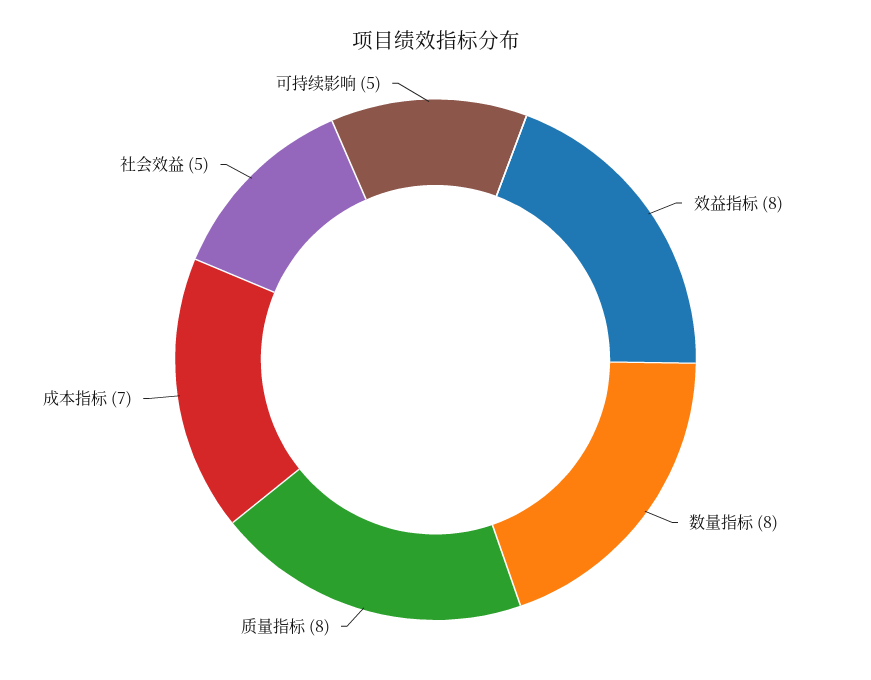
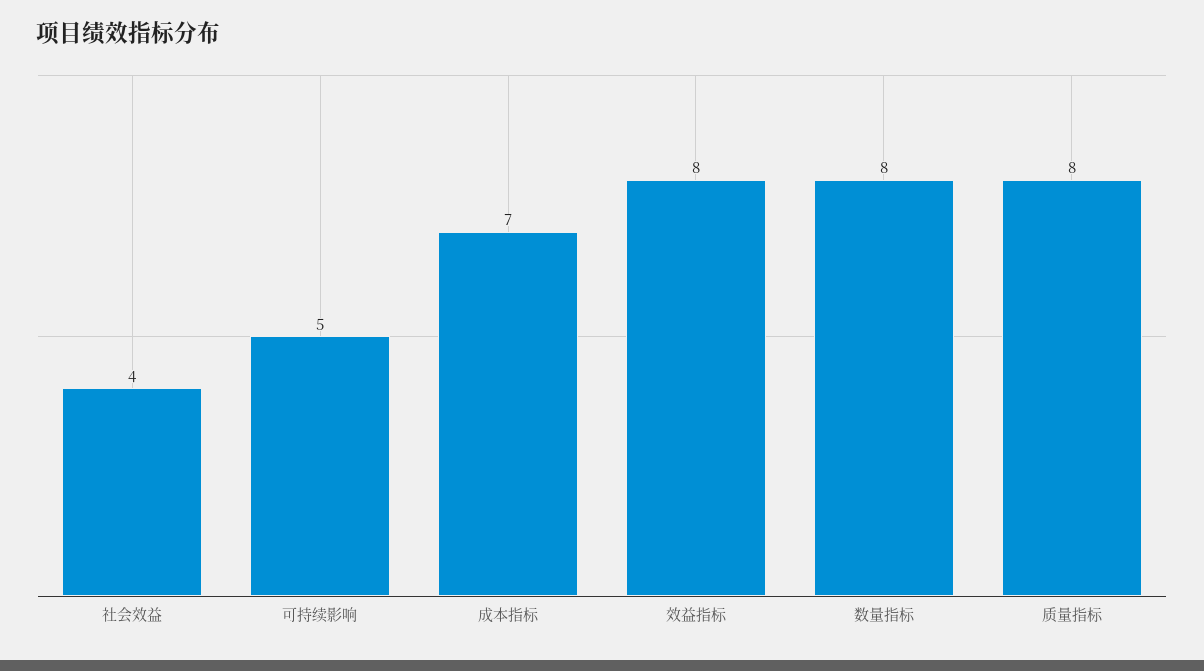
社会效益: 5 -> 4

